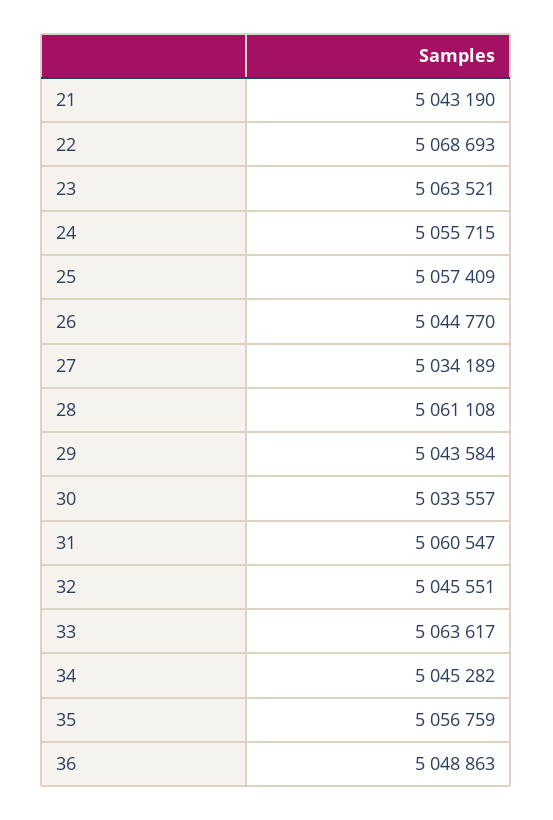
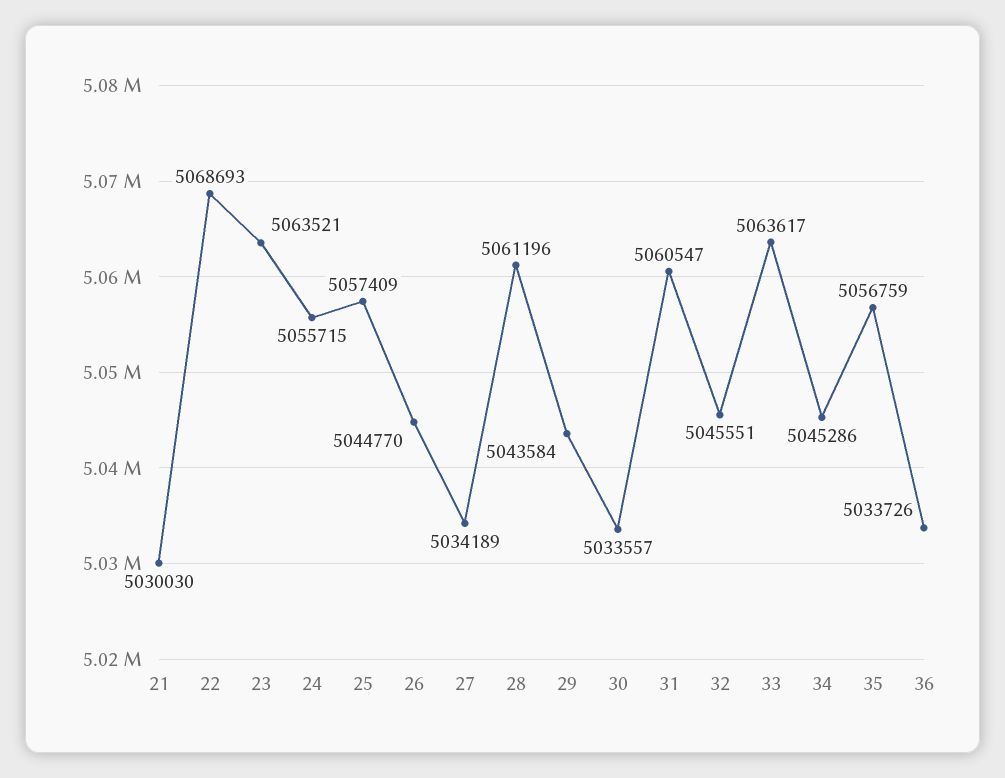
21: 5043190 -> 5030030
28: 5061108 -> 5061196
34: 5045282 -> 5045286
36: 5048863 -> 5033726

